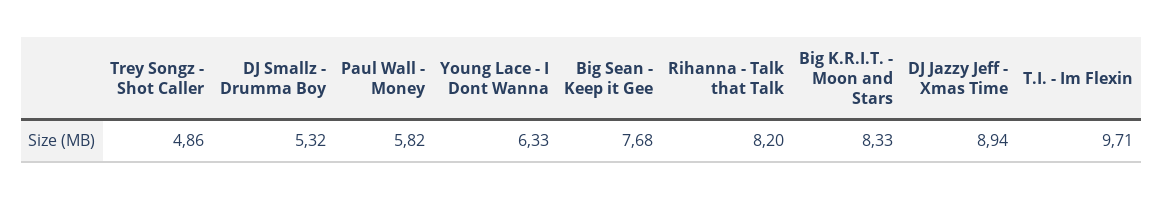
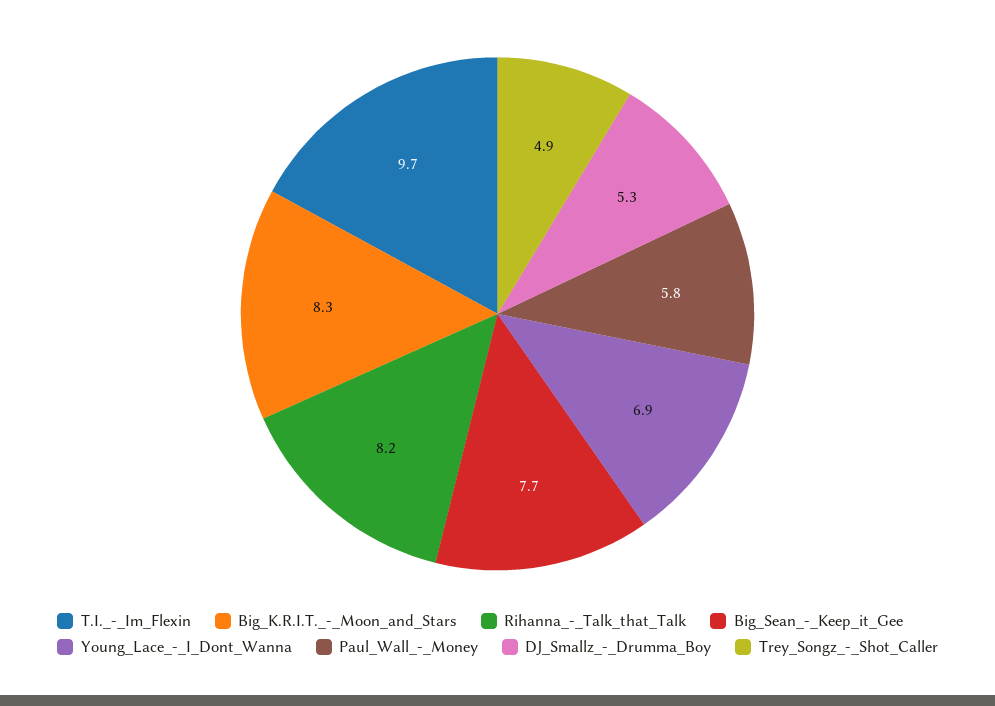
Young Lace - I Dont Wanna: 6.33 -> 6.9
DJ Jazzy Jeff - Xmas Time: 8.94 -> none

